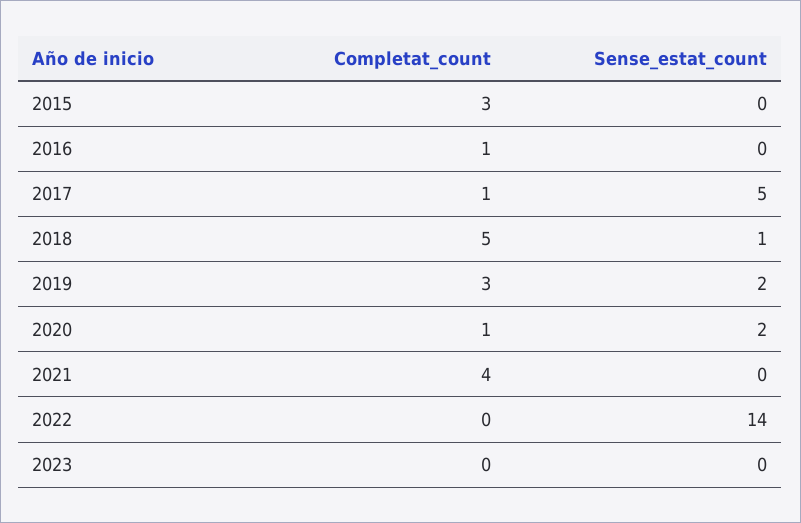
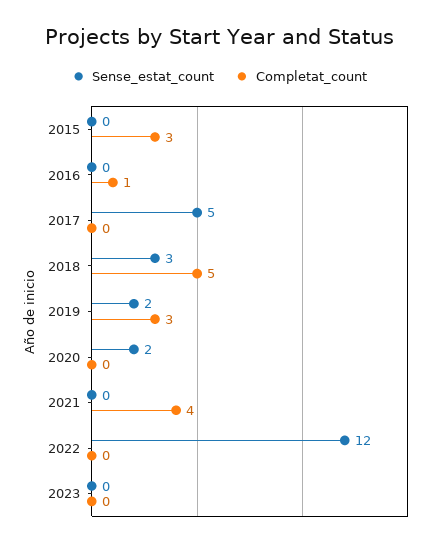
Completat_count, 2017: 1 -> 0
Sense_estat_count, 2018: 1 -> 3
Completat_count, 2020: 1 -> 0
Sense_estat_count, 2022: 14 -> 12

